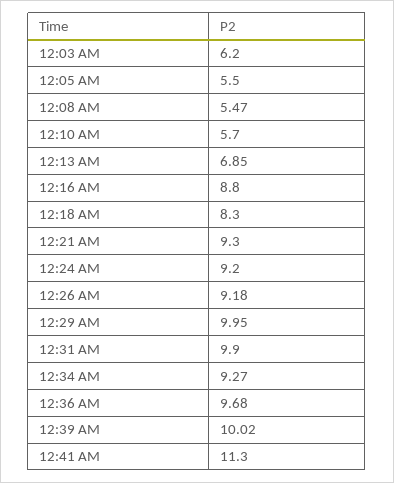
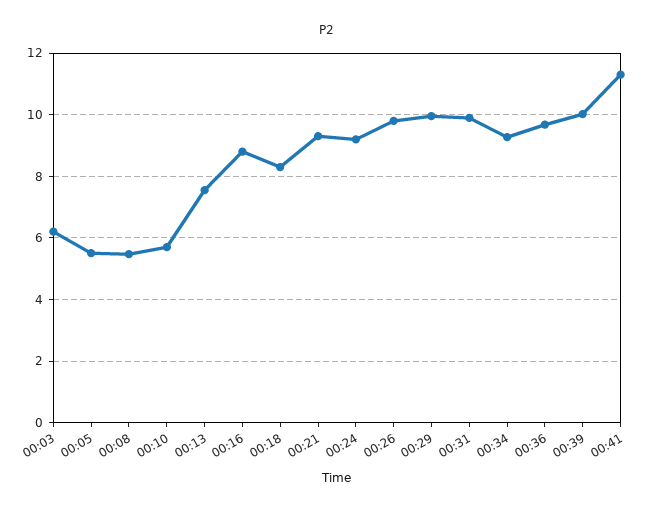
12:13 AM: 6.85 -> 7.6
12:26 AM: 9.18 -> 9.8

